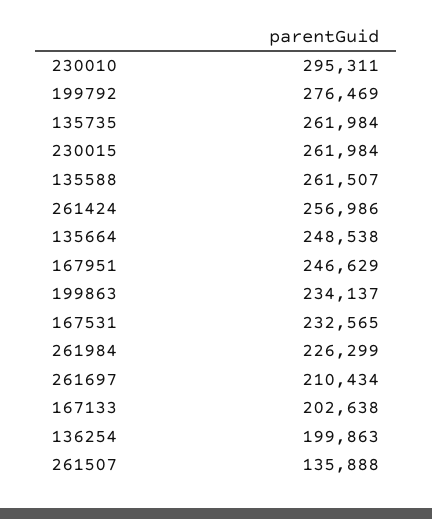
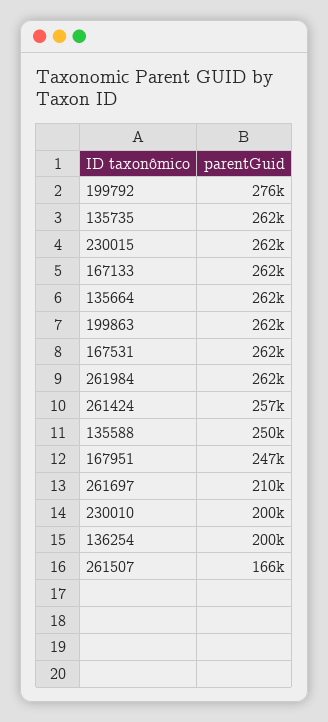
230010: 295311 -> 200000
135588: 261507 -> 250000
135664: 248538 -> 262000
199863: 234137 -> 262000
167531: 232565 -> 262000
261984: 226299 -> 262000
167133: 202638 -> 262000
261507: 135888 -> 166000

